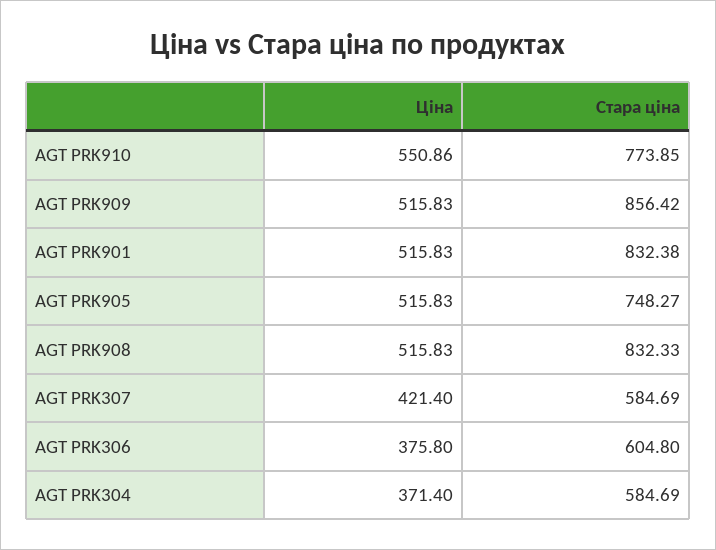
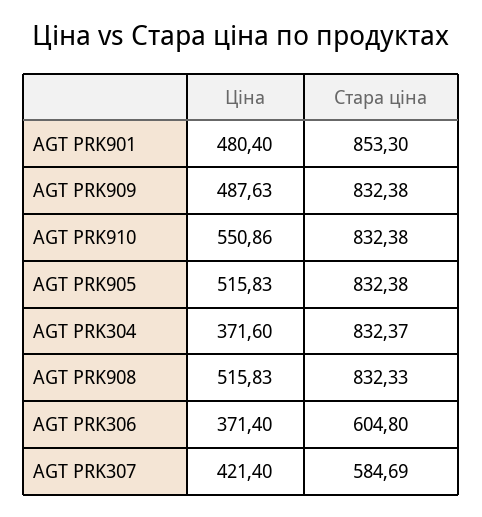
Стара ціна, AGT PRK910: 773.85 -> 832.38
Ціна, AGT PRK909: 515.83 -> 487.63
Стара ціна, AGT PRK909: 856.42 -> 832.38
Ціна, AGT PRK901: 515.83 -> 480.4
Стара ціна, AGT PRK901: 832.38 -> 853.3
Стара ціна, AGT PRK905: 748.27 -> 832.38
Ціна, AGT PRK306: 375.8 -> 371.4
Ціна, AGT PRK304: 371.4 -> 371.6
Стара ціна, AGT PRK304: 584.69 -> 832.37

